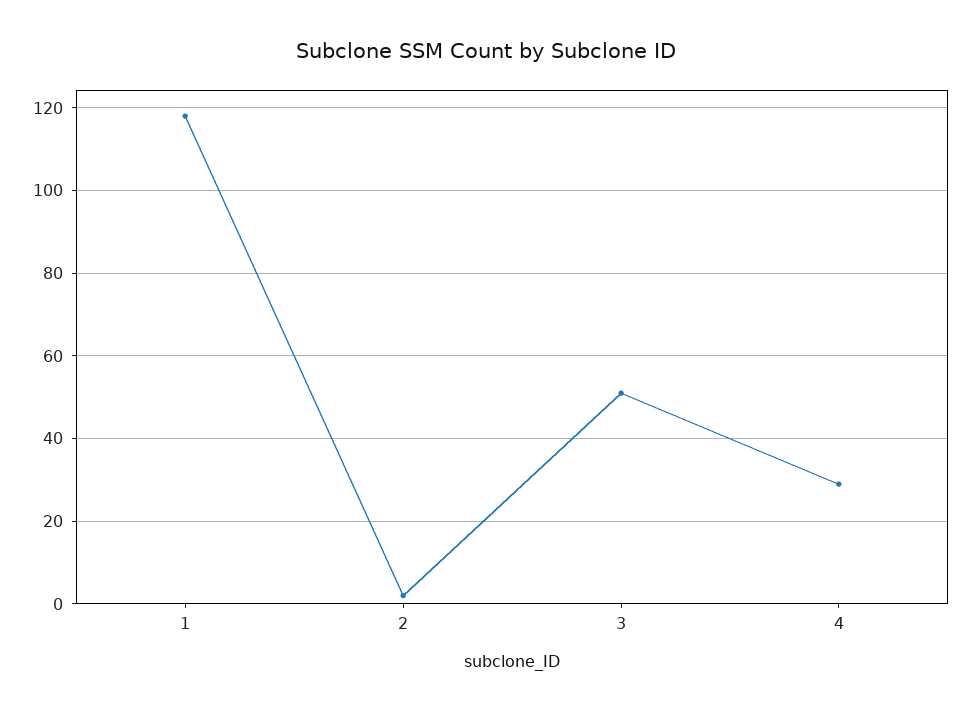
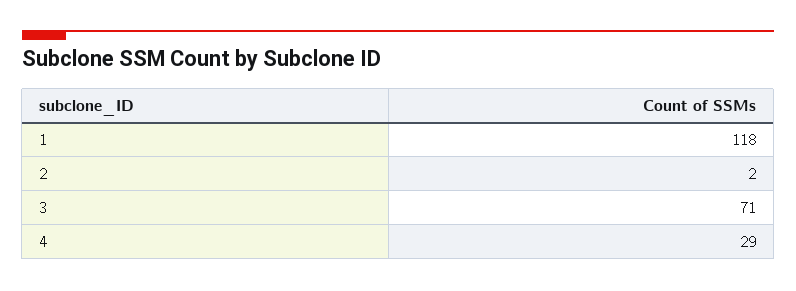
3: 50 -> 71

